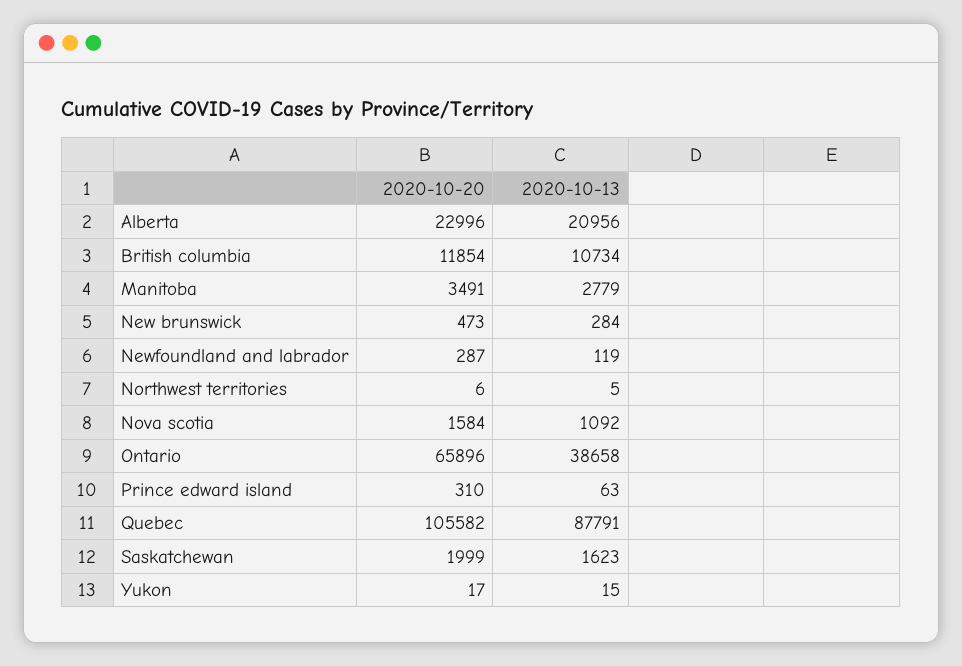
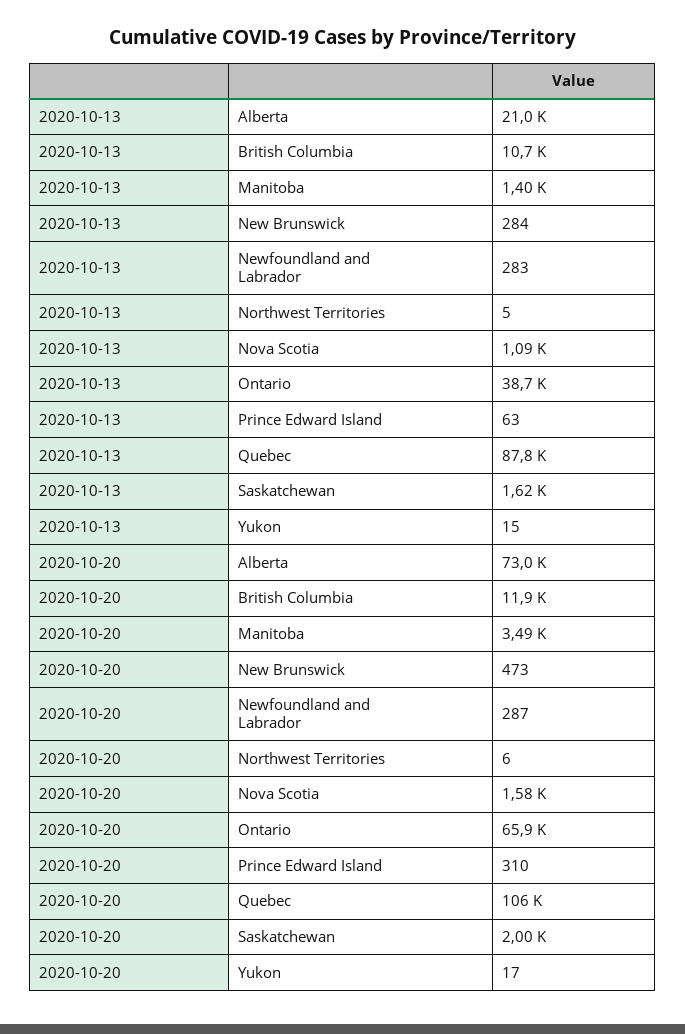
2020-10-20, Alberta: 22996 -> 73000
2020-10-13, Manitoba: 2779 -> 1400
2020-10-13, Newfoundland and labrador: 119 -> 283

